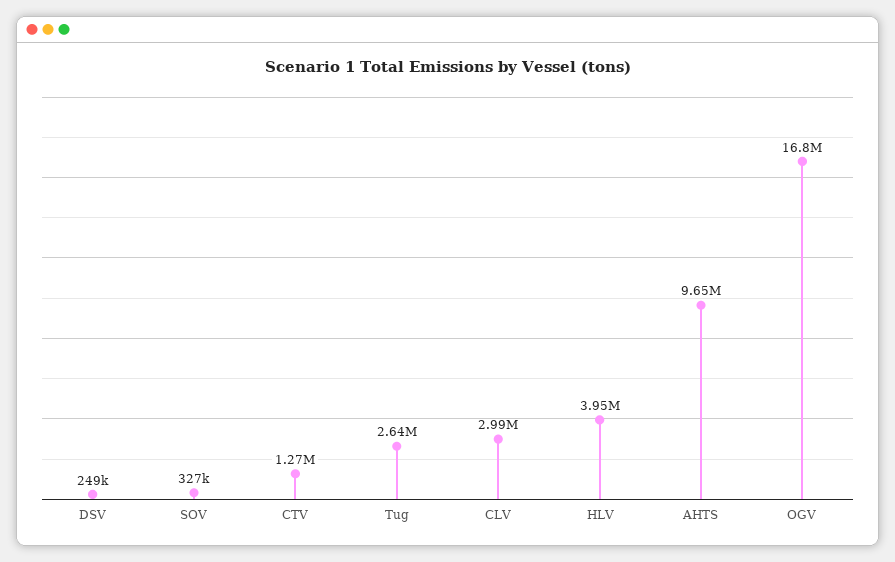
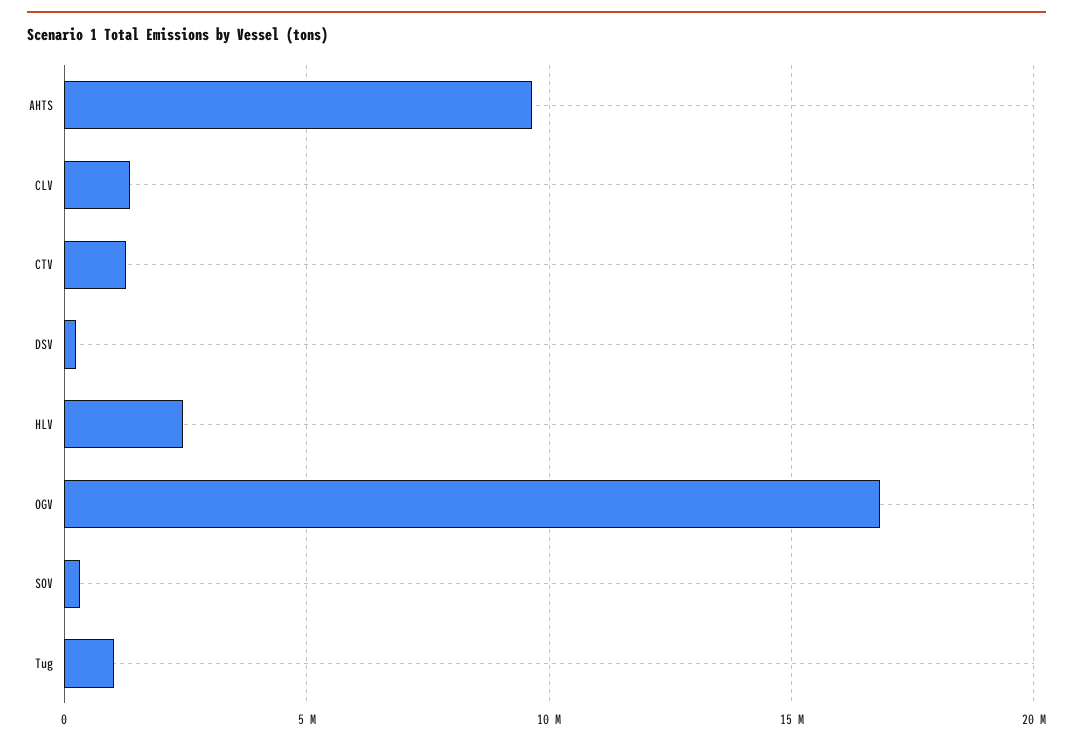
Tug: 2640000 -> 1000000
CLV: 2990000 -> 1500000
HLV: 3950000 -> 2500000

